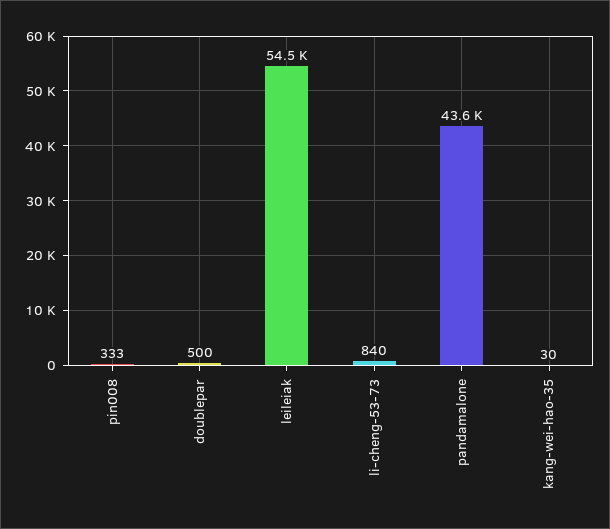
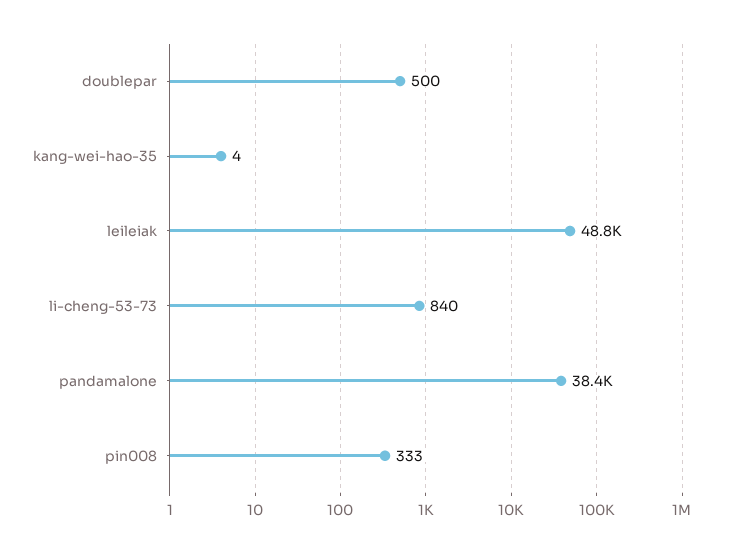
leileiak: 54500 -> 48800
pandamalone: 43600 -> 38400
kang-wei-hao-35: 30 -> 4

